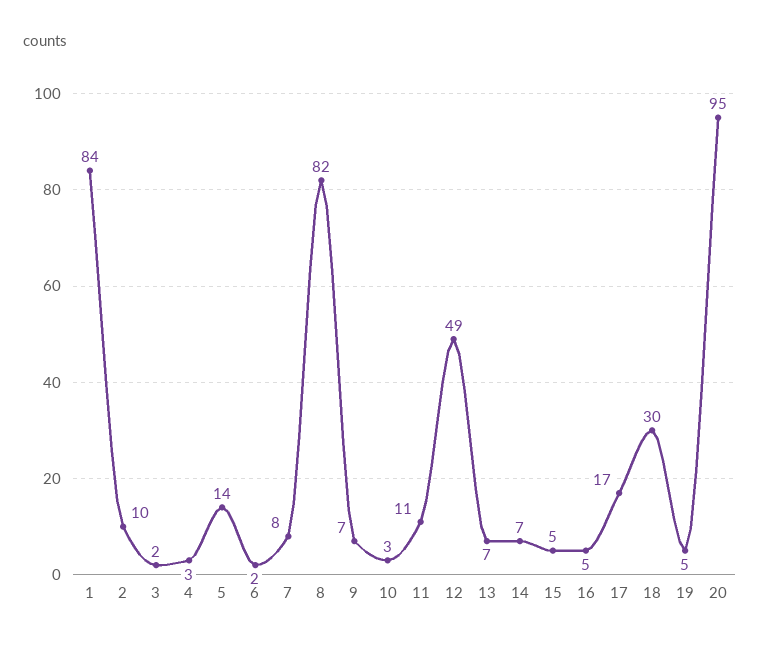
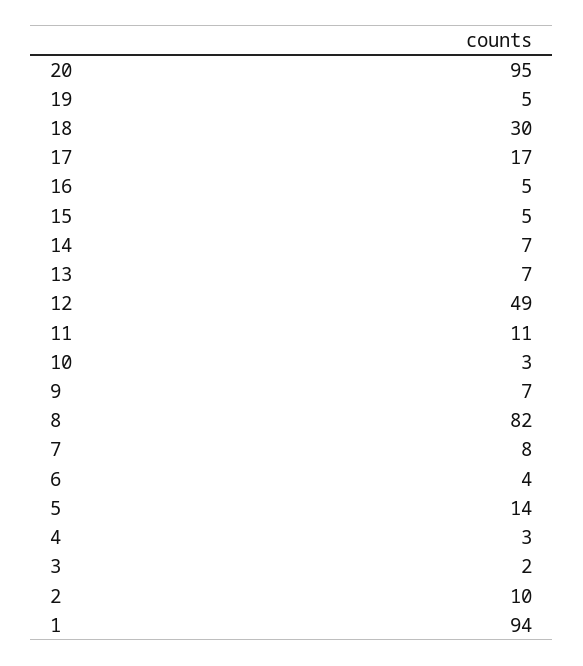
1: 84 -> 94
6: 2 -> 4

